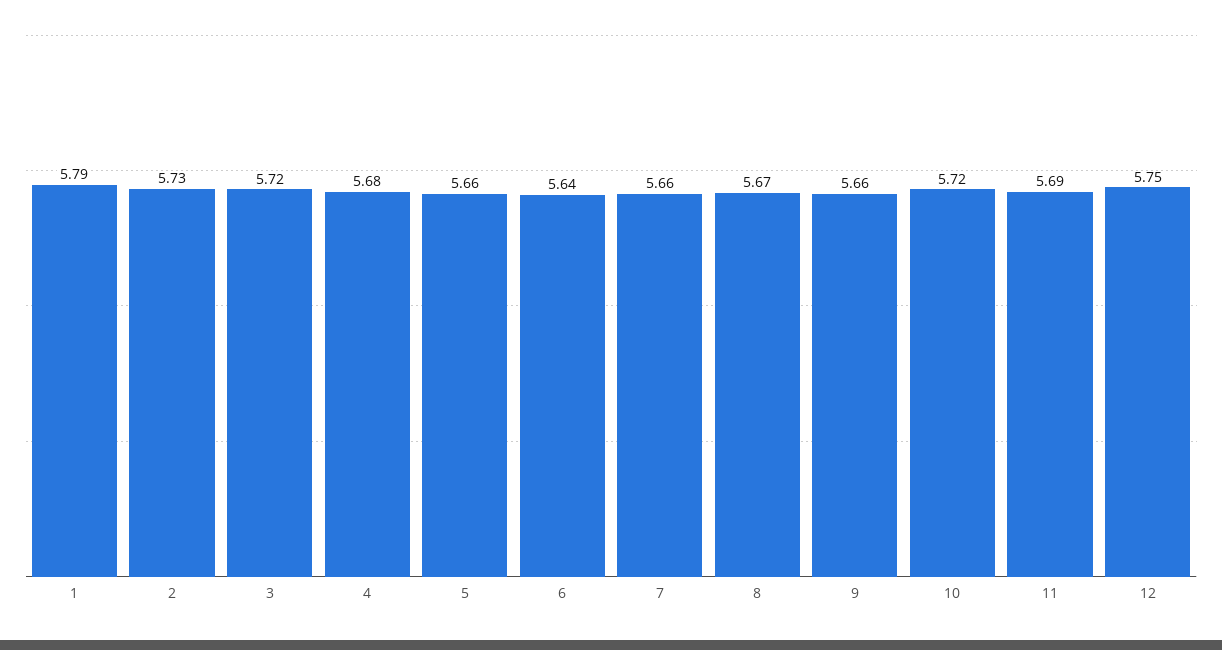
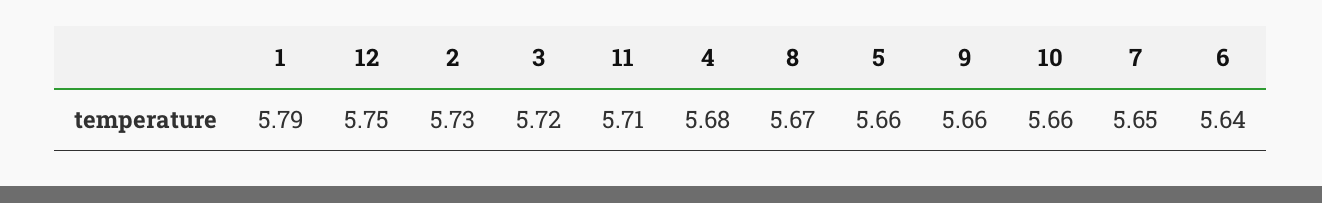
7: 5.66 -> 5.65
10: 5.72 -> 5.66
11: 5.69 -> 5.71

